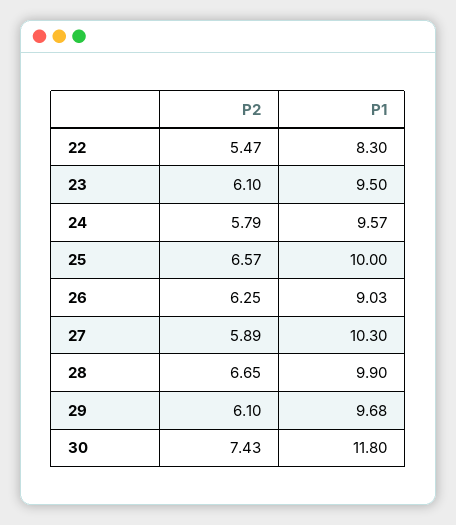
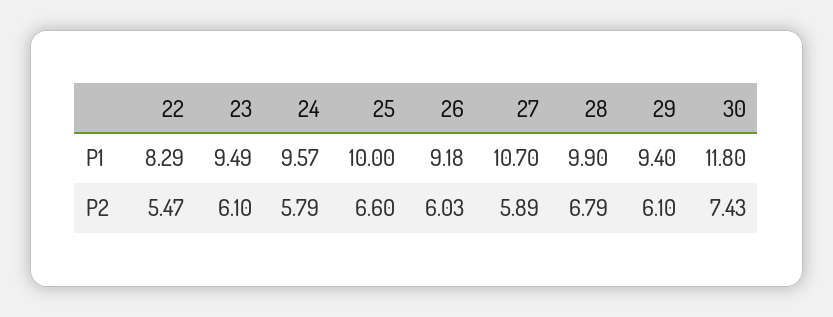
P1, 22: 8.3 -> 8.29
P1, 23: 9.5 -> 9.49
P2, 25: 6.57 -> 6.6
P2, 26: 6.25 -> 6.03
P1, 26: 9.03 -> 9.18
P1, 27: 10.3 -> 10.7
P2, 28: 6.65 -> 6.79
P1, 29: 9.68 -> 9.4

